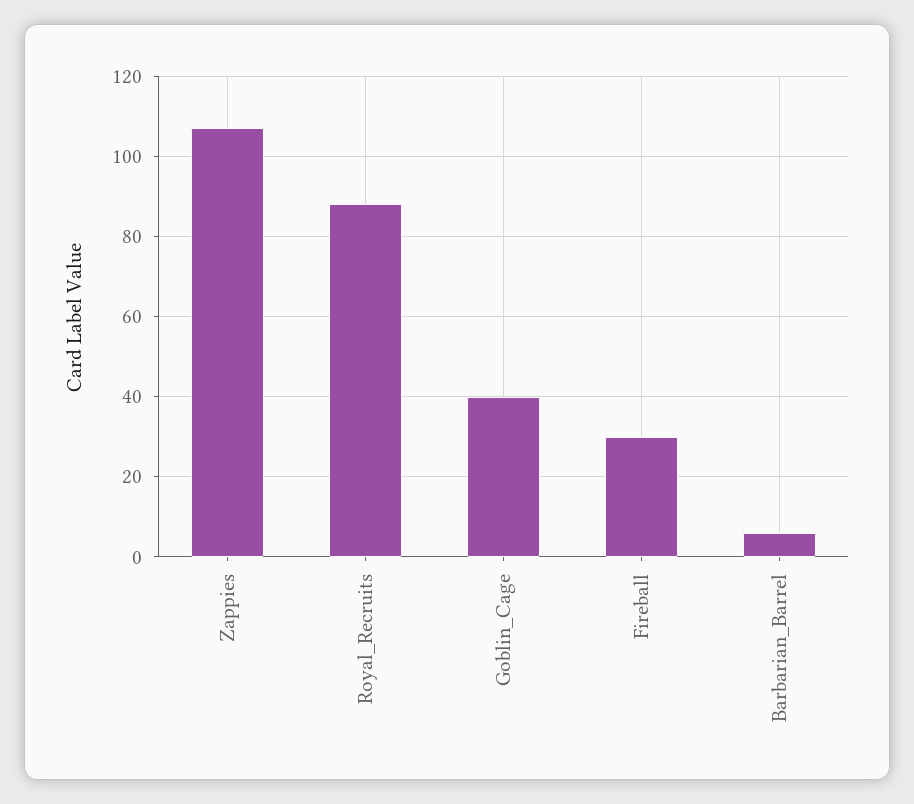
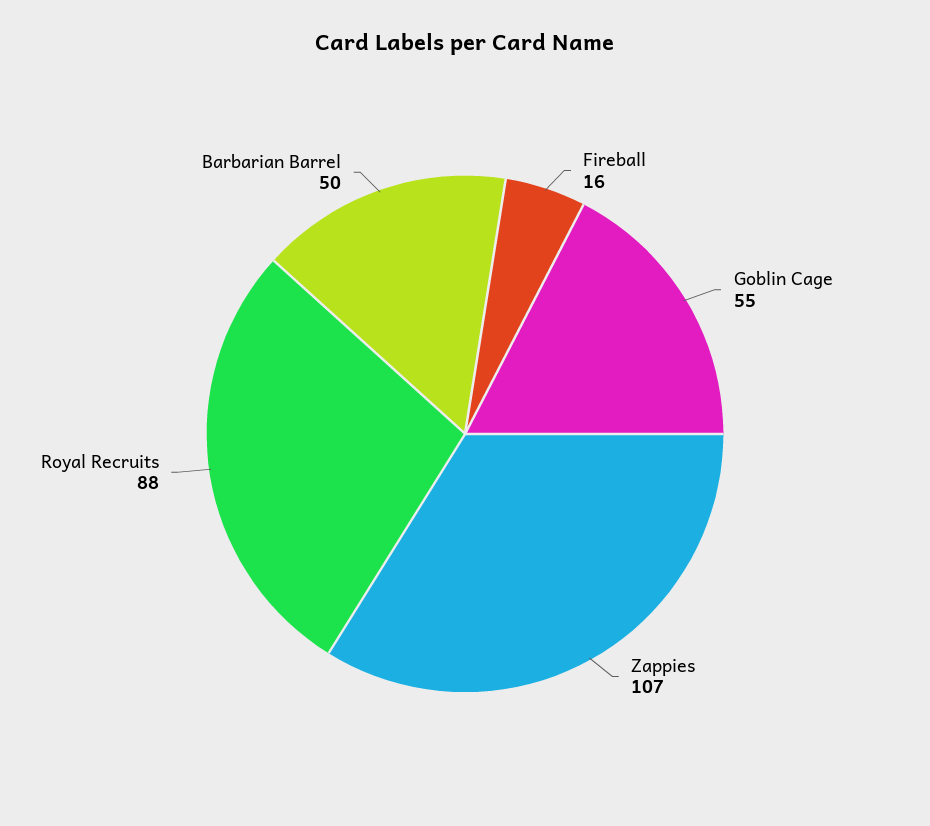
Goblin_Cage: 40 -> 55
Fireball: 30 -> 16
Barbarian_Barrel: 5 -> 50

